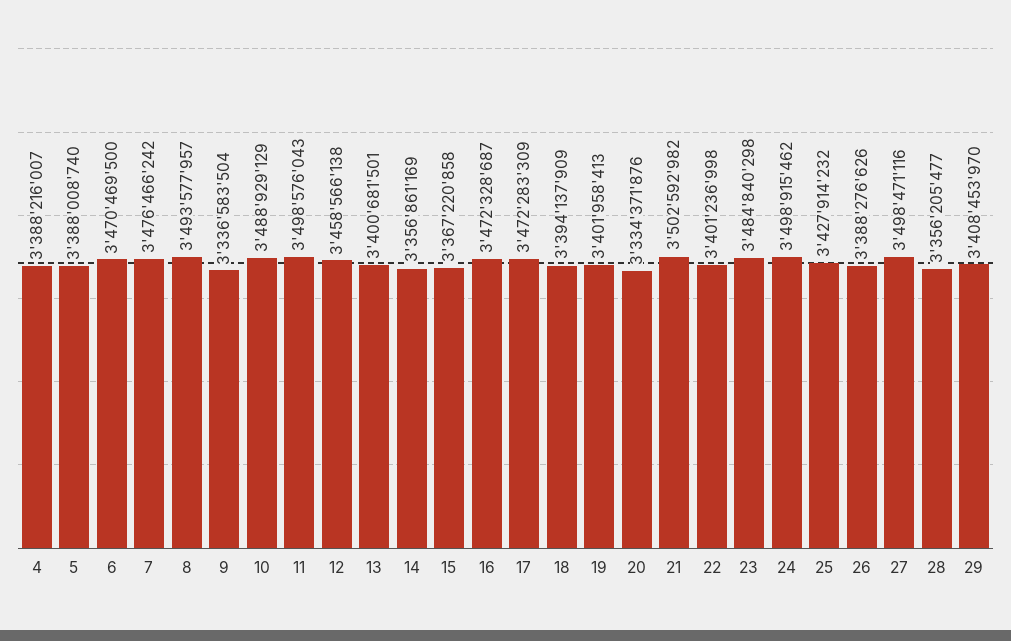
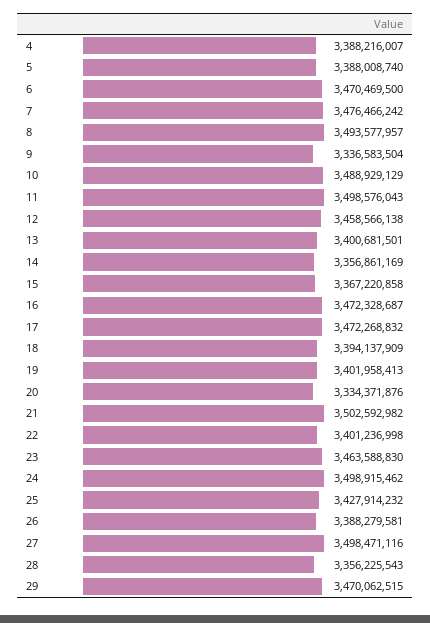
17: 3472283309 -> 3472268832
23: 3484840298 -> 3463588830
26: 3388276626 -> 3388279581
28: 3356205477 -> 3356225543
29: 3408453970 -> 3470062515

